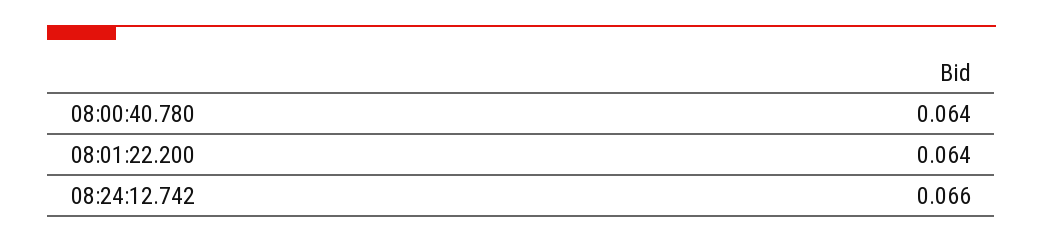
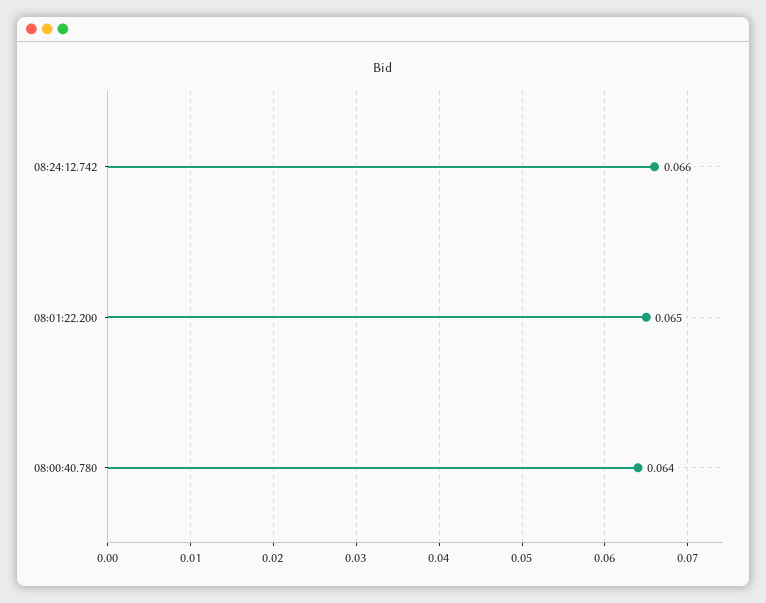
08:01:22.200: 0.064 -> 0.065

